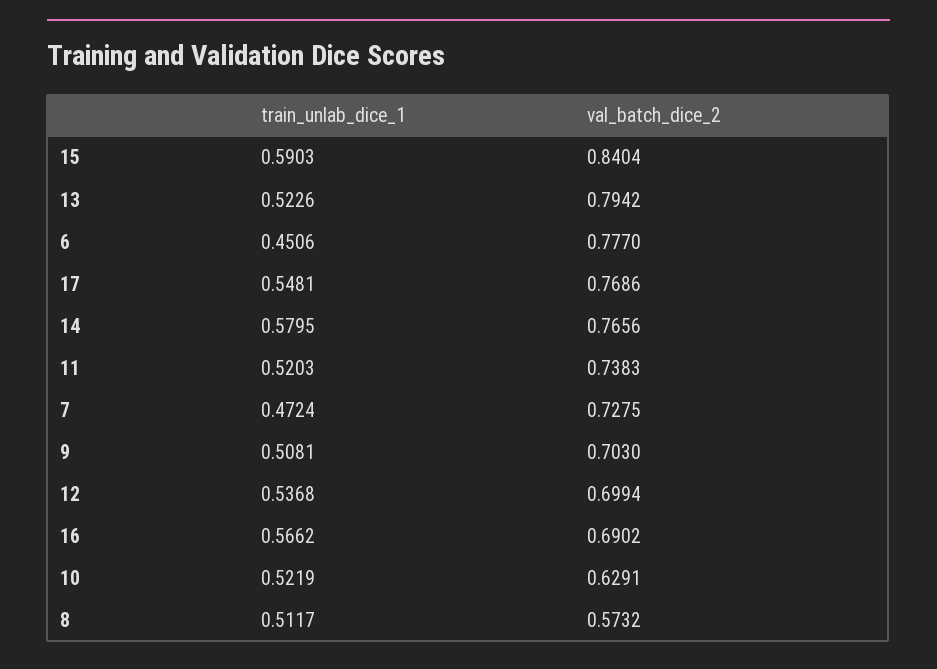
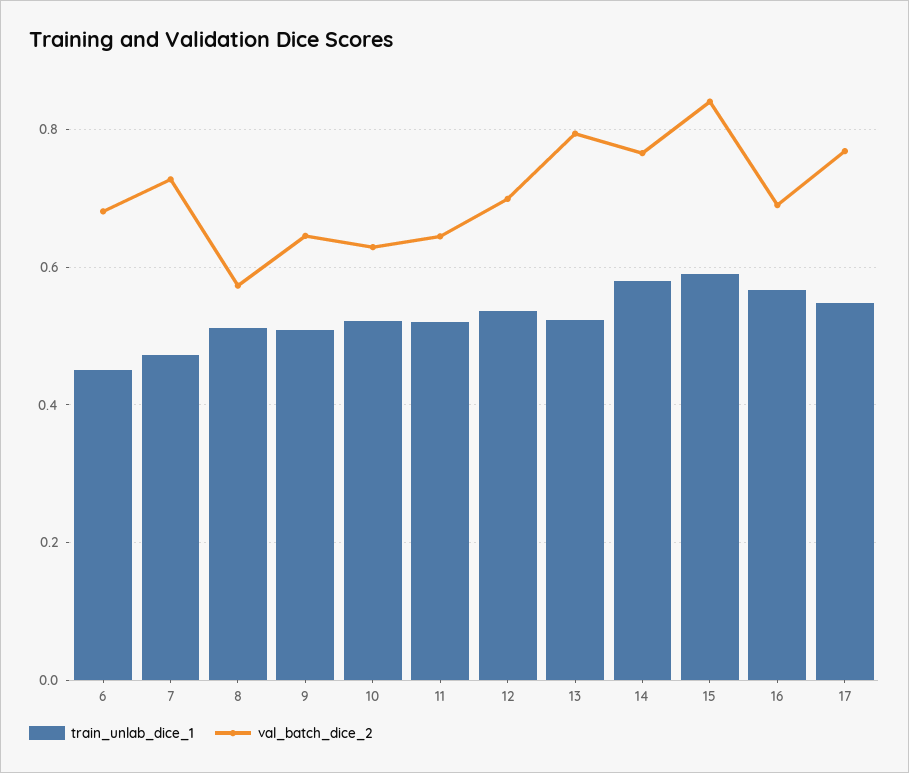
val_batch_dice_2, 6: 0.777 -> 0.68
val_batch_dice_2, 11: 0.7383 -> 0.64
val_batch_dice_2, 9: 0.703 -> 0.64

